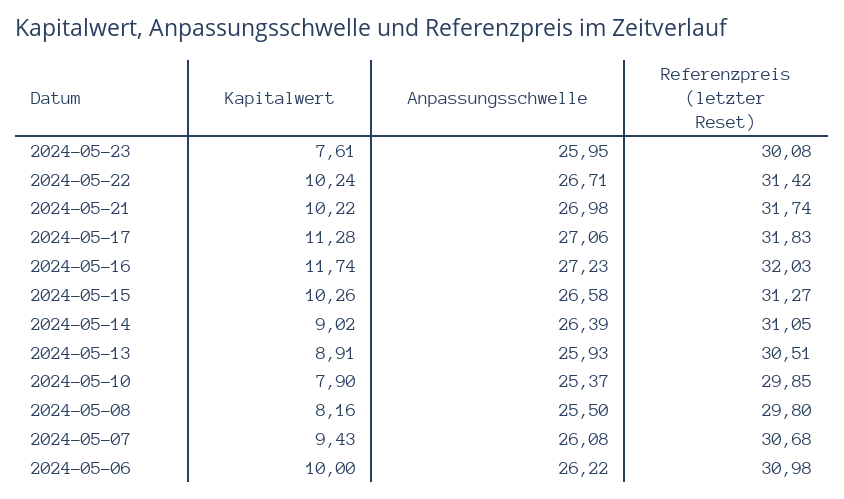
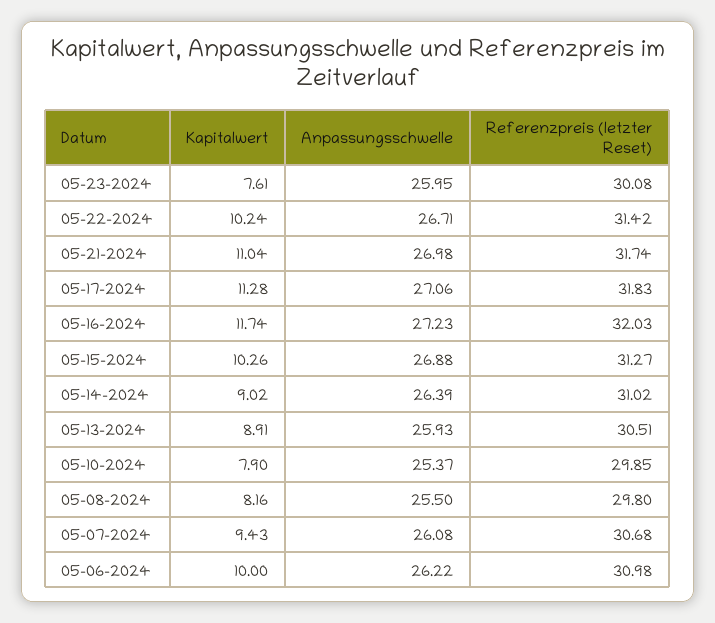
Kapitalwert, 2024-05-21: 10.22 -> 11.04
Anpassungsschwelle, 2024-05-15: 26.58 -> 26.88
Referenzpreis (letzter Reset), 2024-05-14: 31.05 -> 31.02

